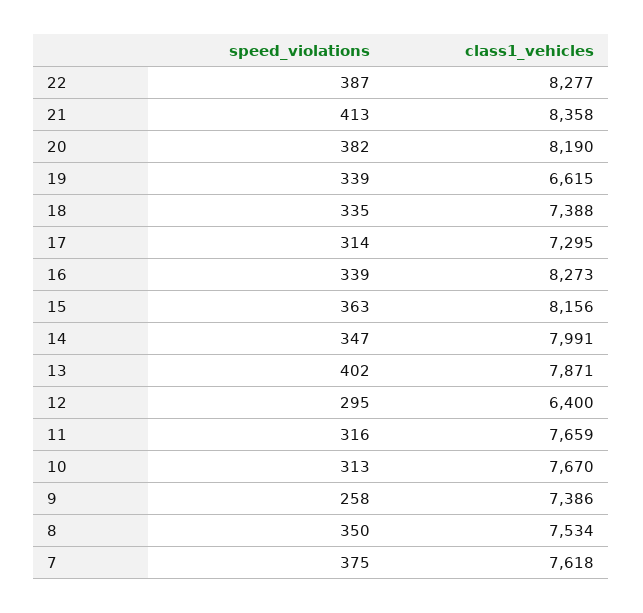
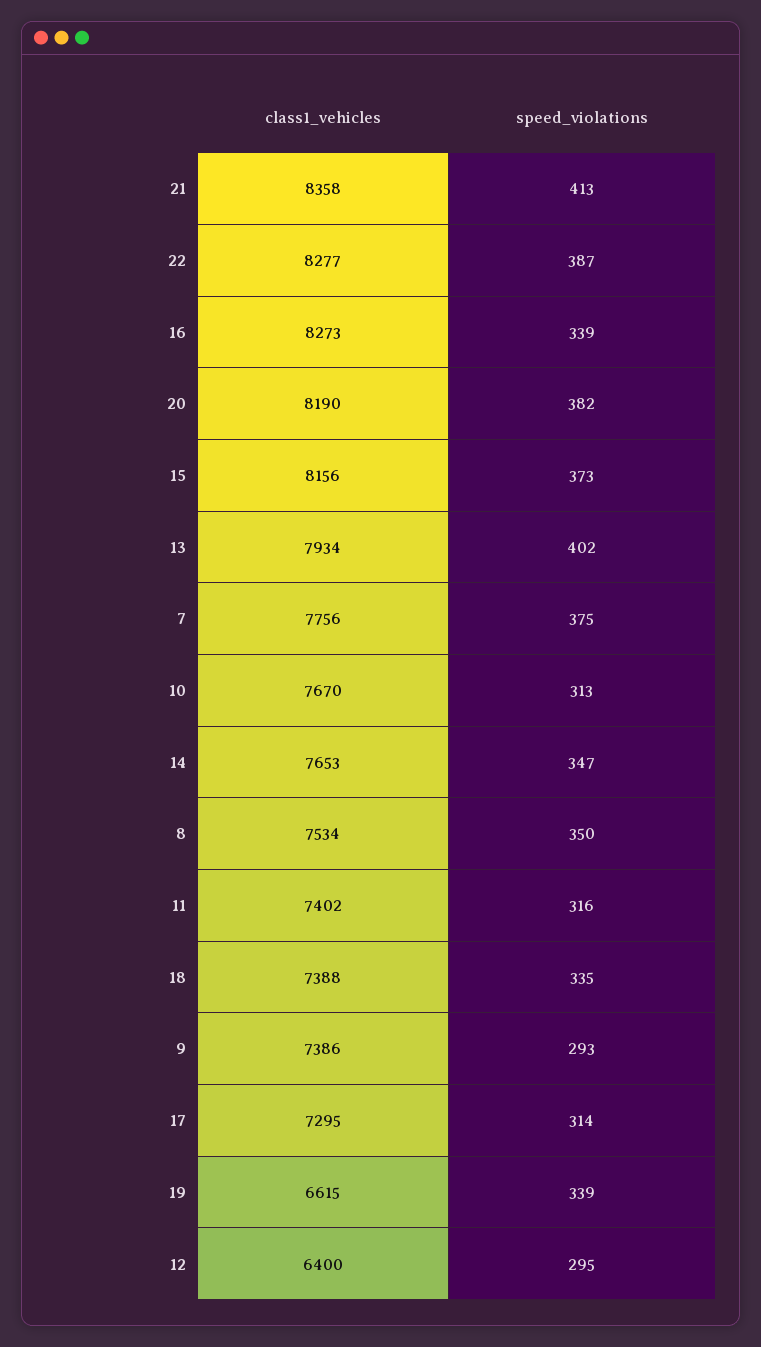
speed_violations, 15: 363 -> 373
class1_vehicles, 14: 7991 -> 7653
class1_vehicles, 13: 7871 -> 7934
class1_vehicles, 11: 7659 -> 7402
speed_violations, 9: 258 -> 293
class1_vehicles, 7: 7618 -> 7756

